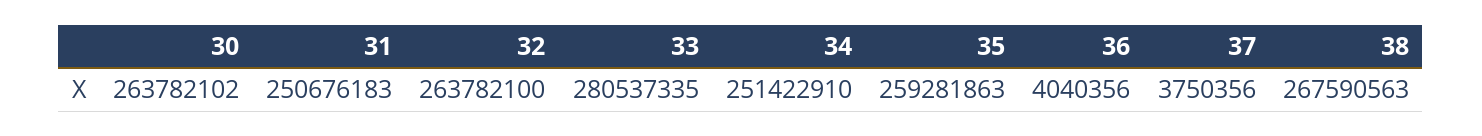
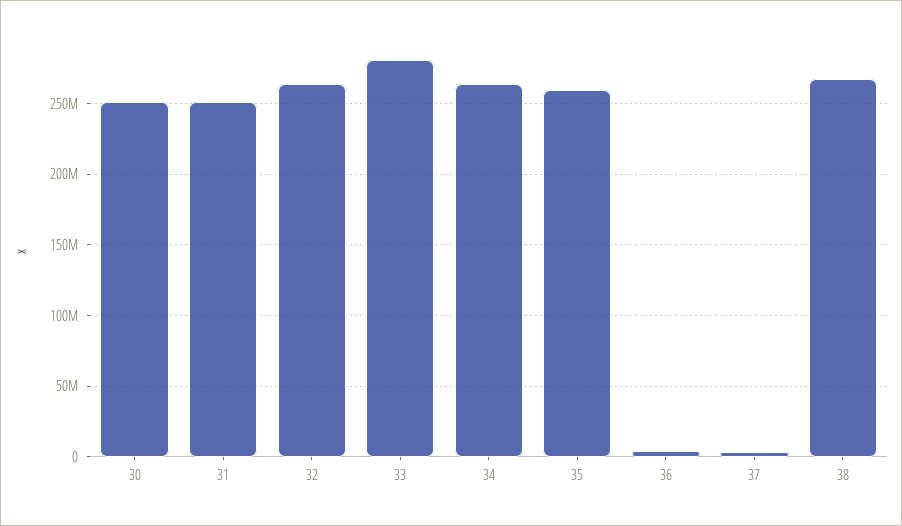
30: 263782102 -> 250000000
34: 251422910 -> 265000000

